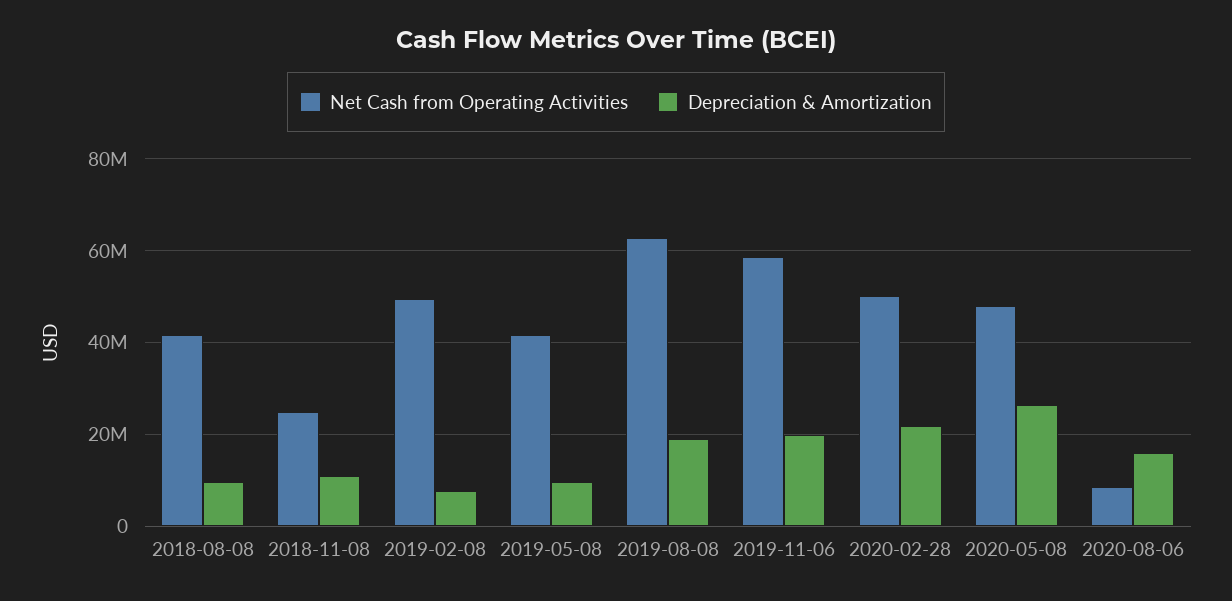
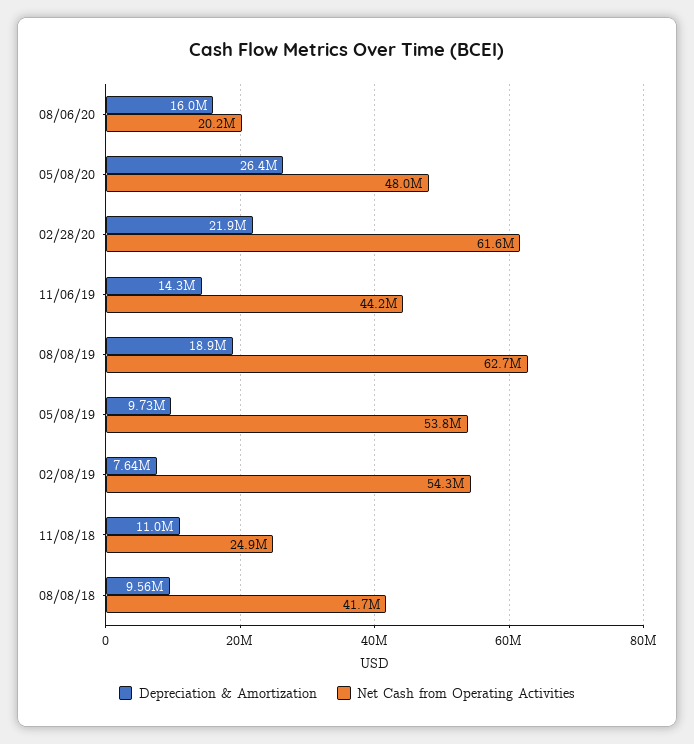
Net Cash from Operating Activities, 2019-02-08: 50000000 -> 54300000
Net Cash from Operating Activities, 2019-05-08: 42000000 -> 53800000
Net Cash from Operating Activities, 2019-11-06: 58000000 -> 44200000
Depreciation & Amortization, 2019-11-06: 20000000 -> 14300000
Net Cash from Operating Activities, 2020-02-28: 50000000 -> 61600000
Net Cash from Operating Activities, 2020-08-06: 8000000 -> 20200000

